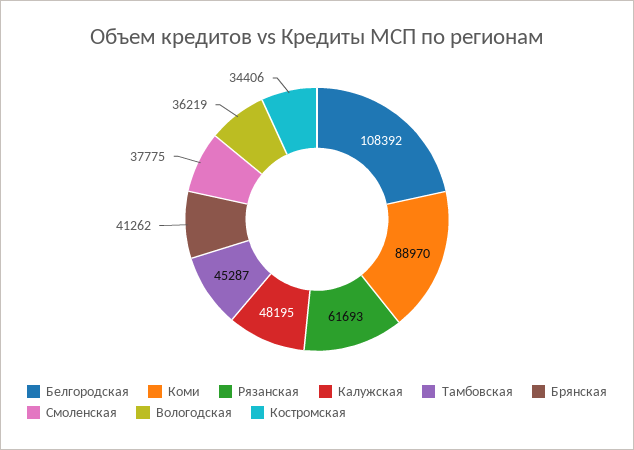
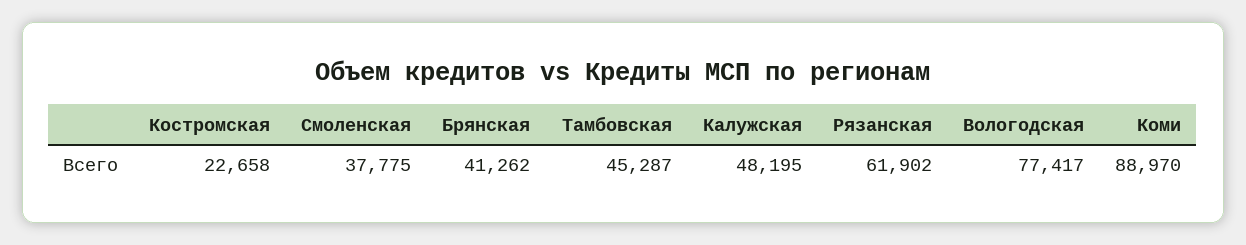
Белгородская: 108392 -> none
Рязанская: 61693 -> 61902
Вологодская: 36219 -> 77417
Костромская: 34406 -> 22658

